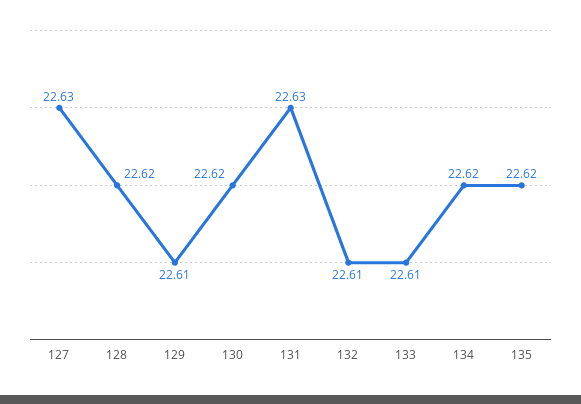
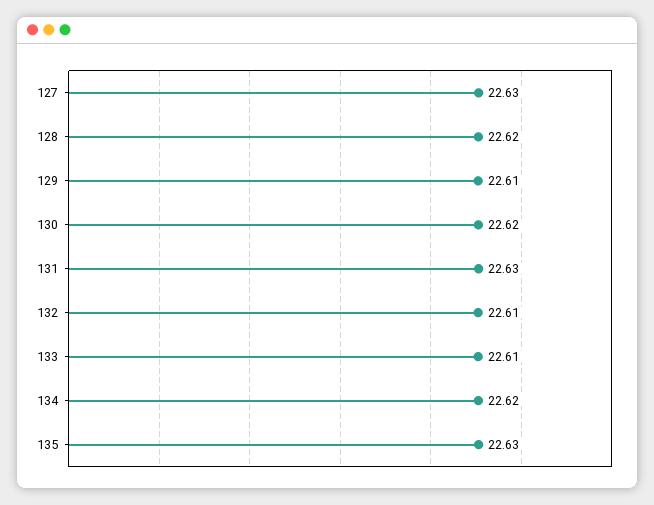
135: 22.62 -> 22.63

